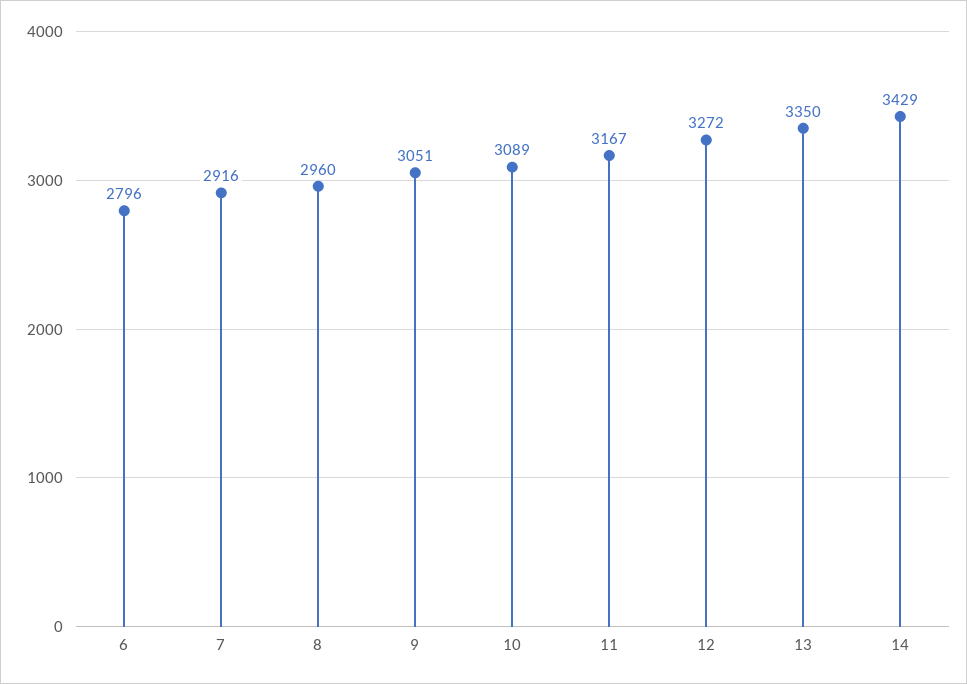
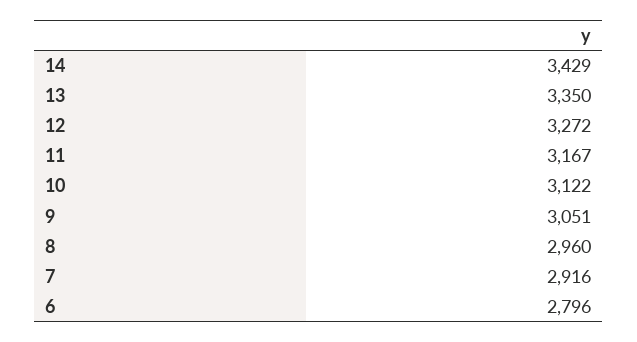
10: 3089 -> 3122

